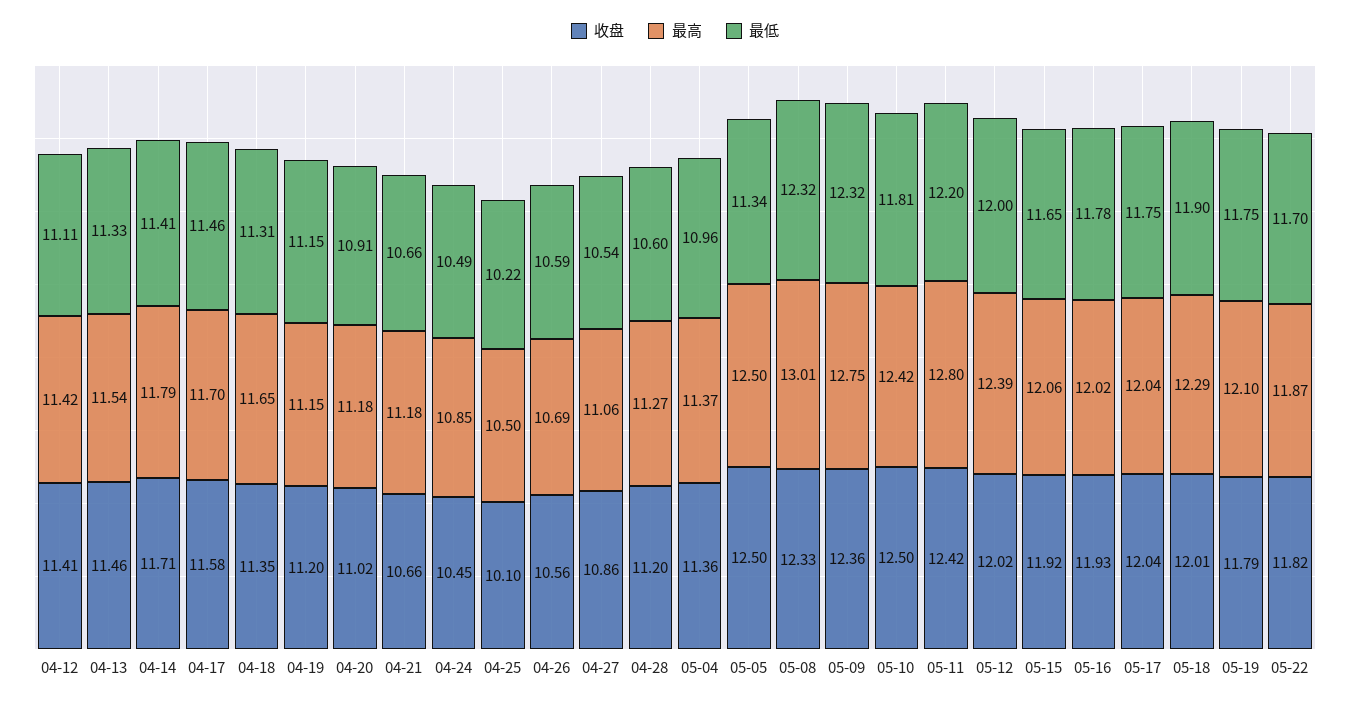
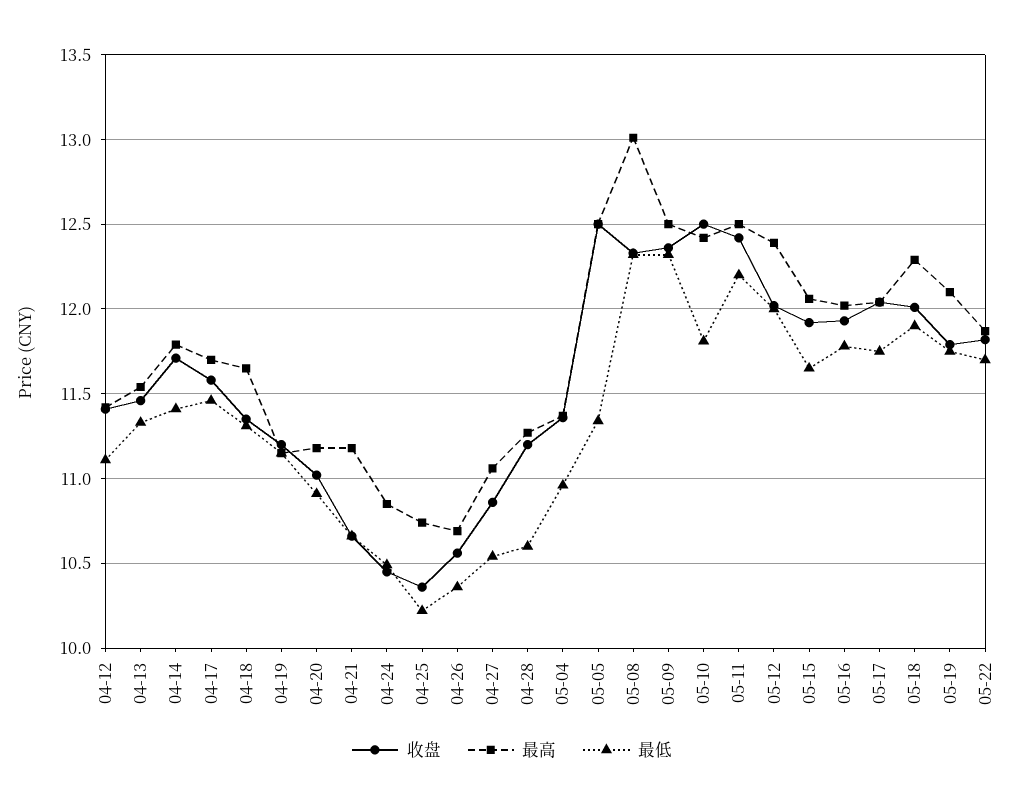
收盘, 04-25: 10.1 -> 10.35
最高, 04-25: 10.5 -> 10.75
最低, 04-26: 10.59 -> 10.35
最高, 05-09: 12.75 -> 12.5
最高, 05-11: 12.8 -> 12.5

